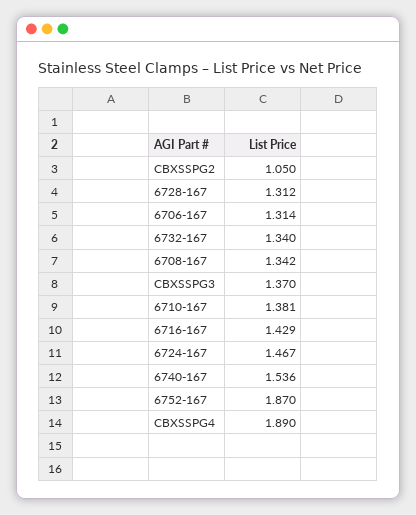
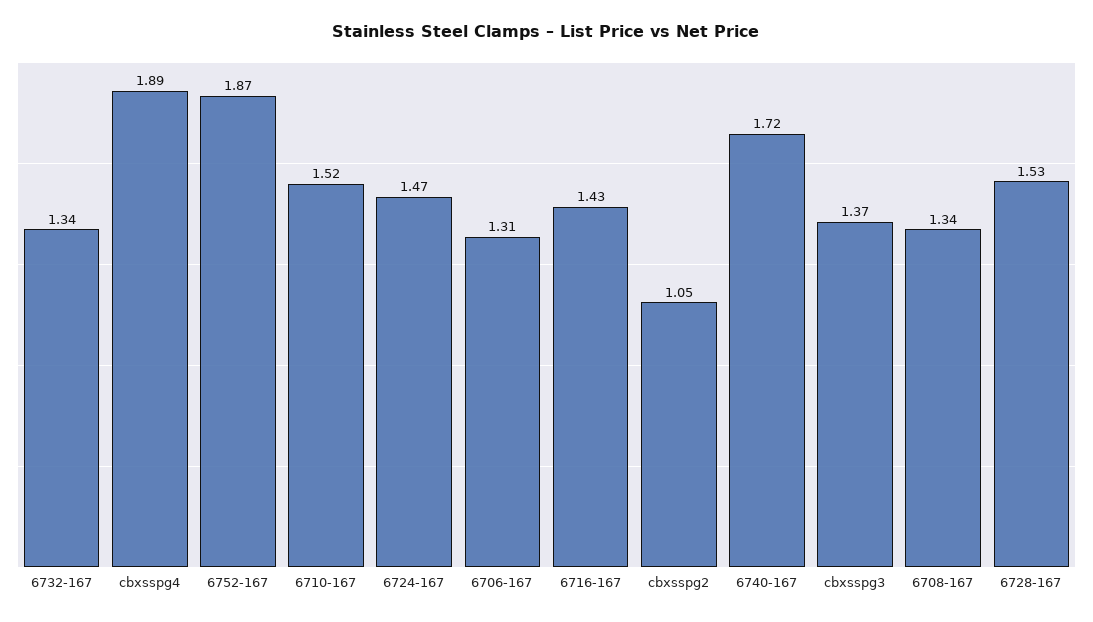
6728-167: 1.312 -> 1.53
6710-167: 1.381 -> 1.52
6740-167: 1.536 -> 1.72

